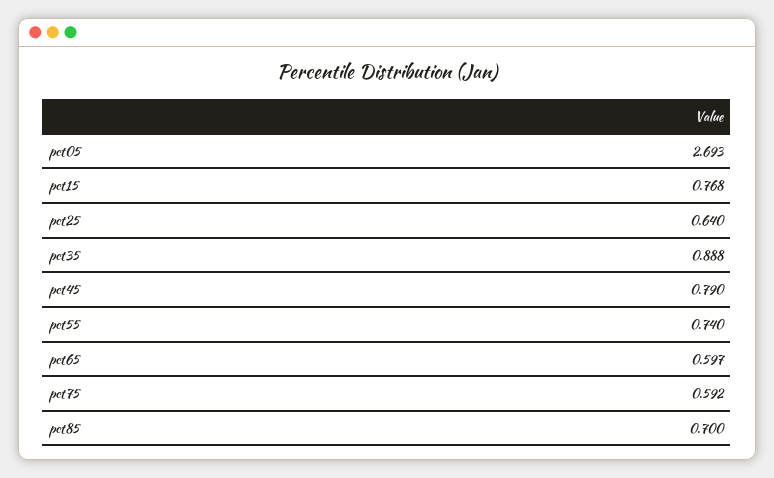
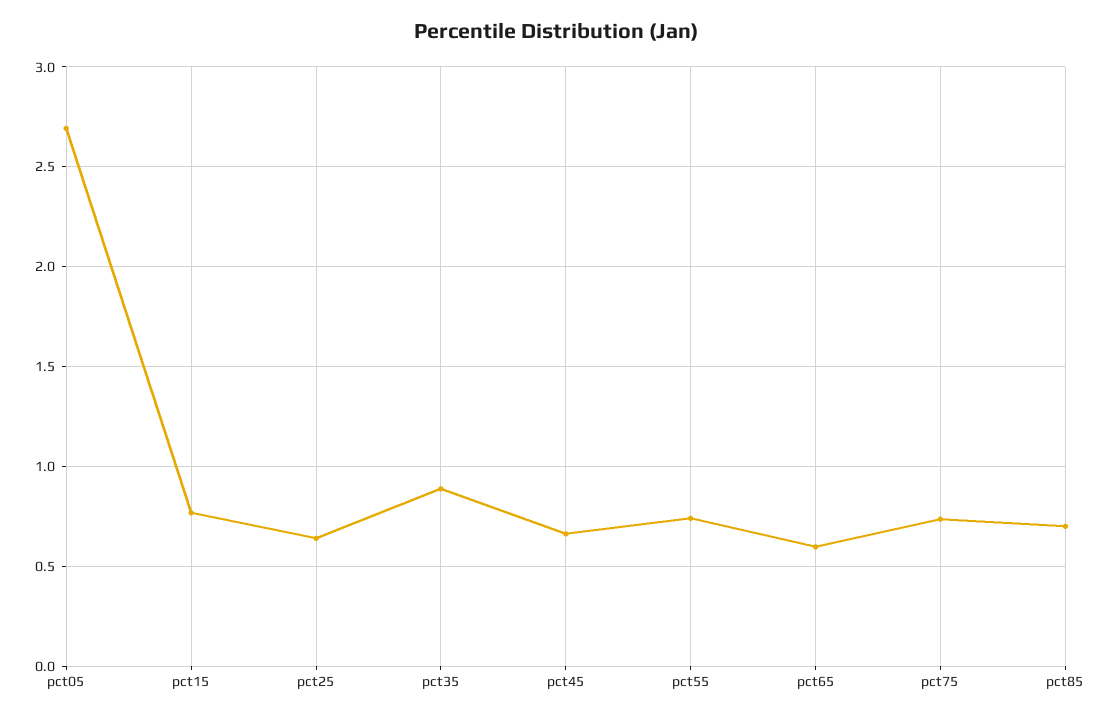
pct45: 0.79 -> 0.65
pct75: 0.592 -> 0.75

